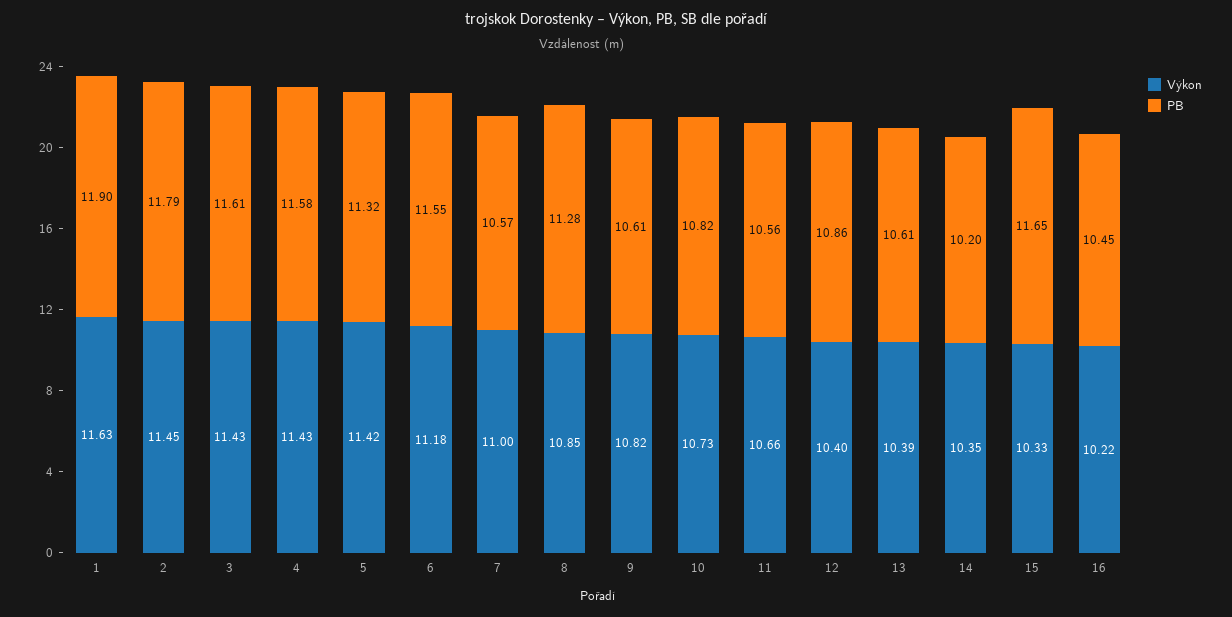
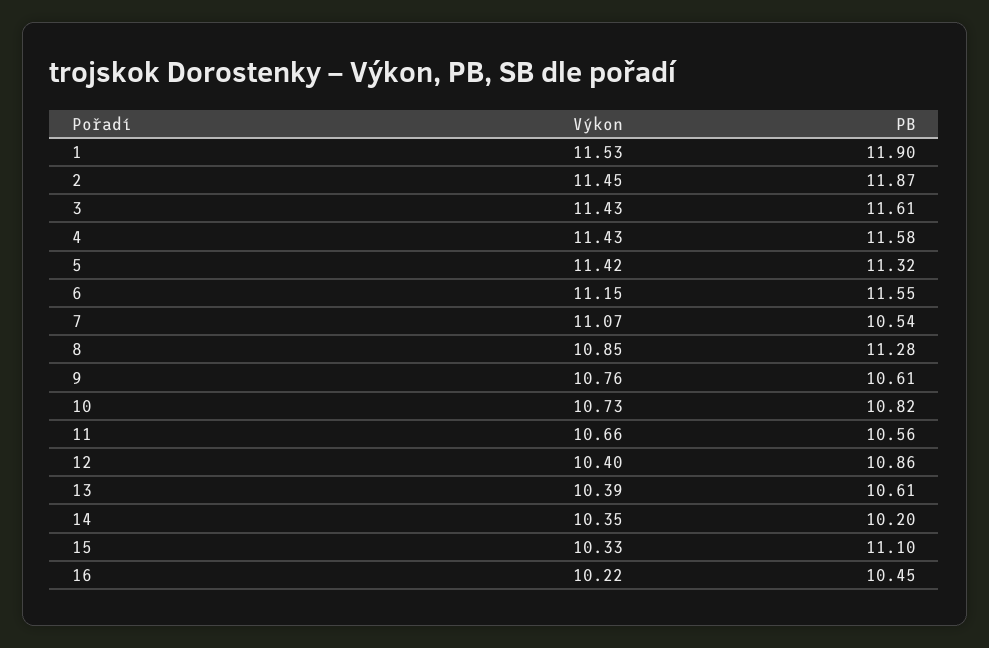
Výkon, 1: 11.63 -> 11.53
PB, 2: 11.79 -> 11.87
Výkon, 6: 11.18 -> 11.15
Výkon, 7: 11 -> 11.07
PB, 7: 10.57 -> 10.54
Výkon, 9: 10.82 -> 10.76
PB, 15: 11.65 -> 11.1

